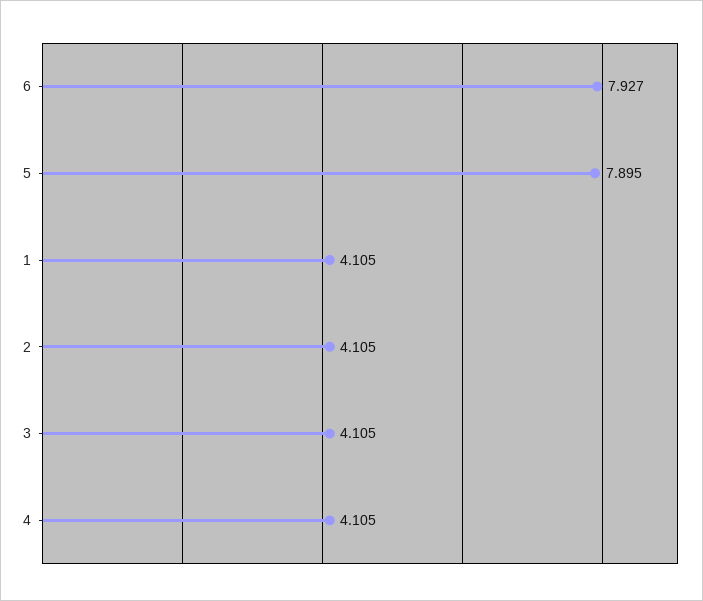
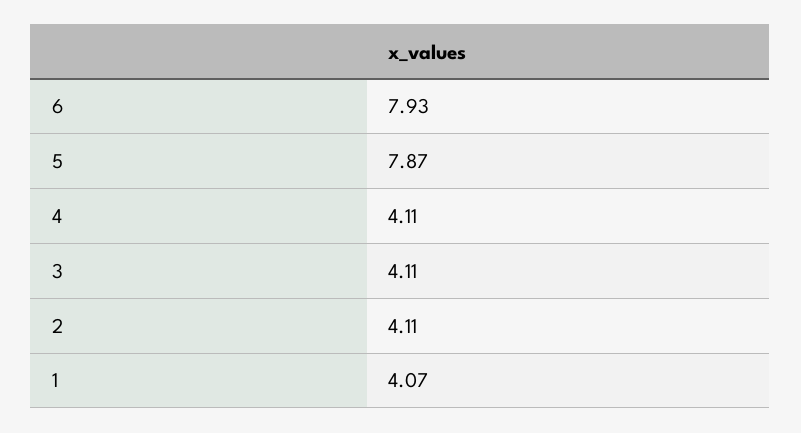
5: 7.895 -> 7.87
1: 4.105 -> 4.07

